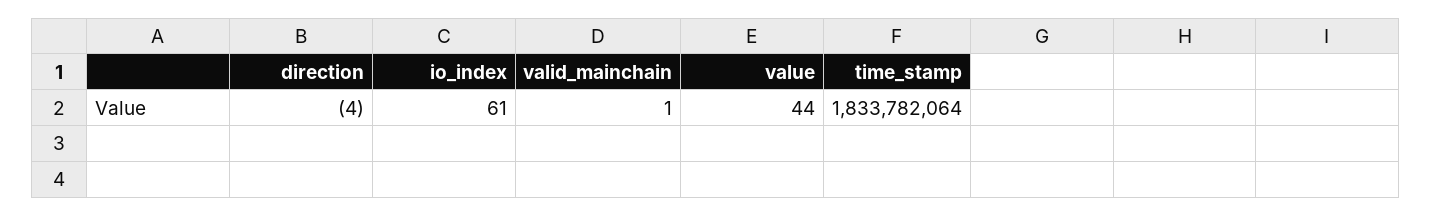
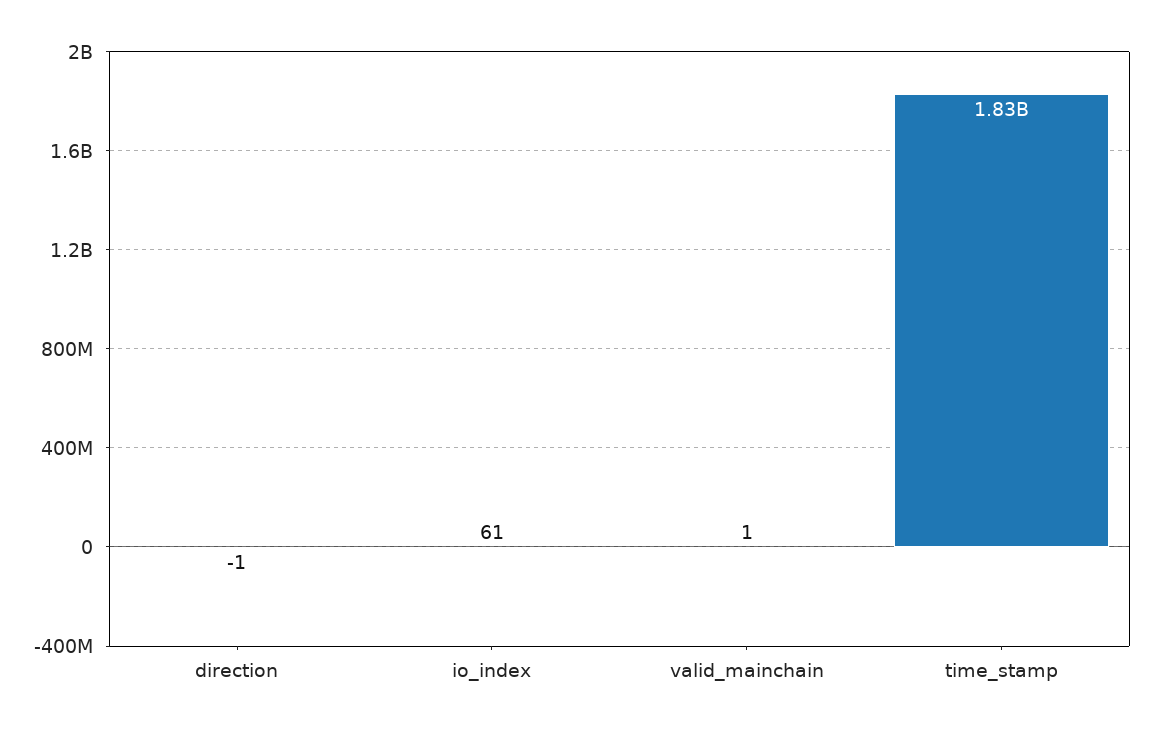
direction: -4 -> -1
value: 44 -> none

